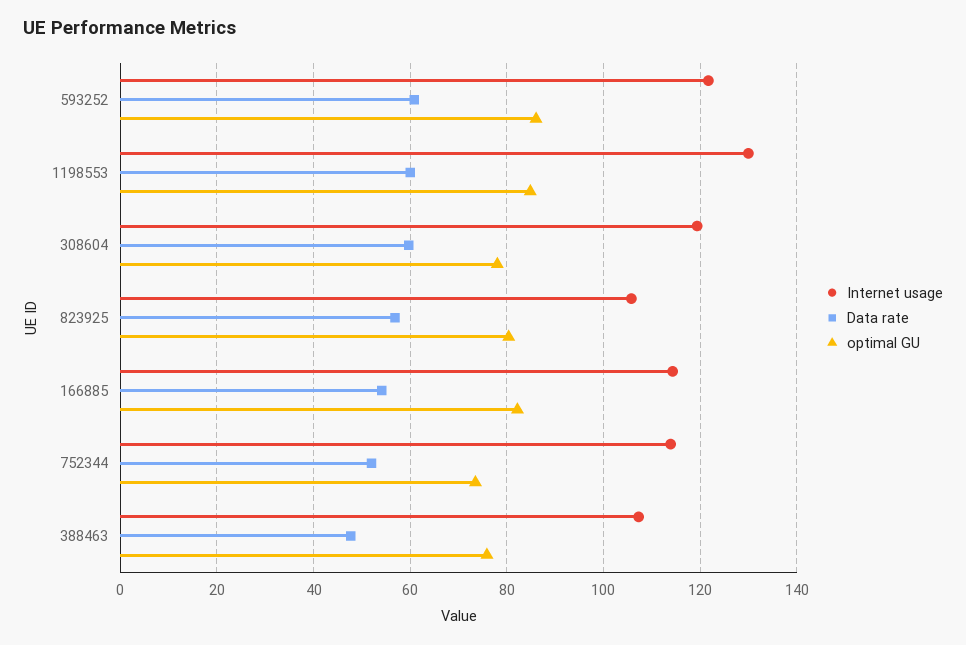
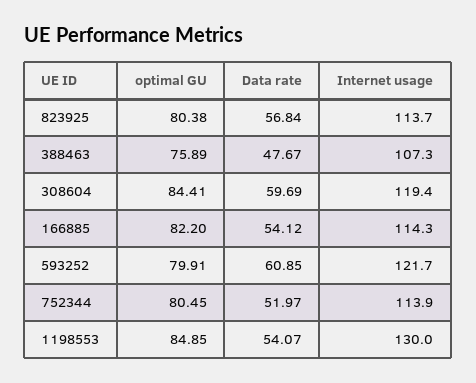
optimal GU, 593252: 86 -> 79.91
Data rate, 1198553: 60 -> 54.07
optimal GU, 308604: 78 -> 84.41
Internet usage, 823925: 106 -> 113.7
optimal GU, 752344: 74 -> 80.45

